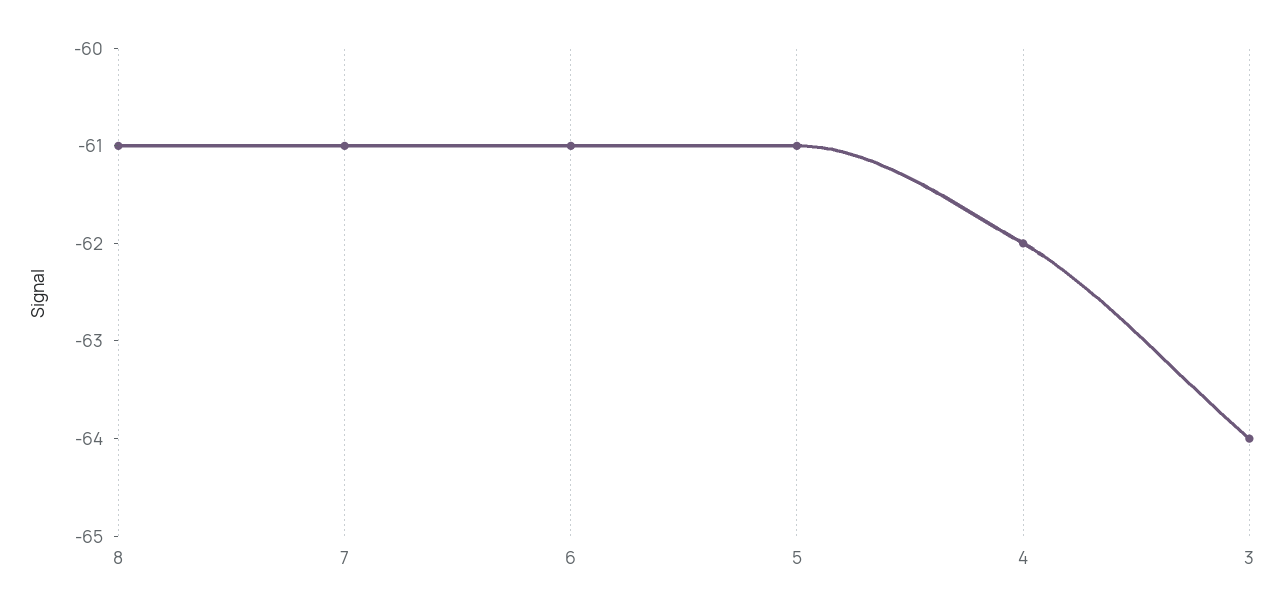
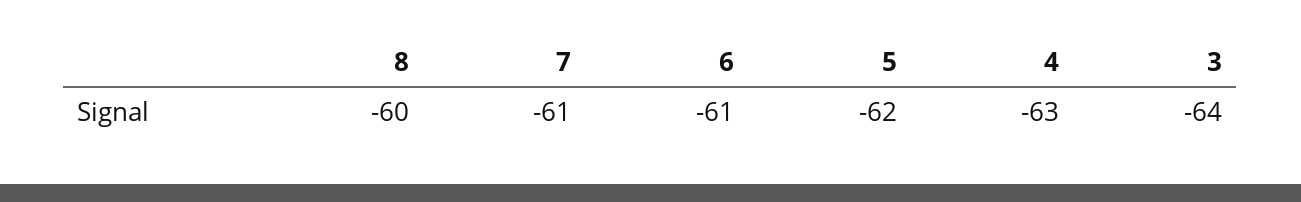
8: -61 -> -60
5: -61 -> -62
4: -62 -> -63

